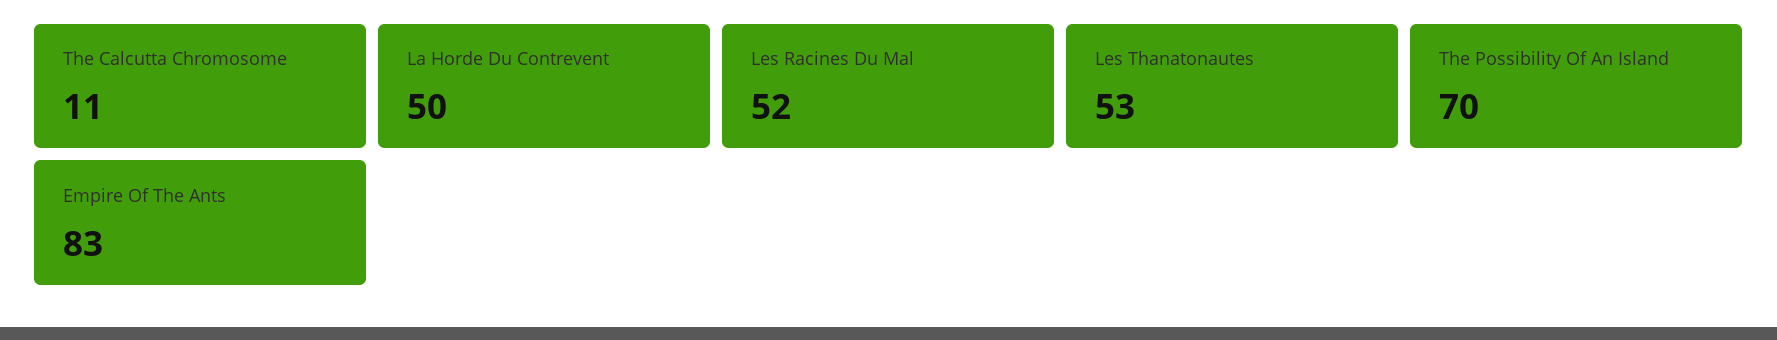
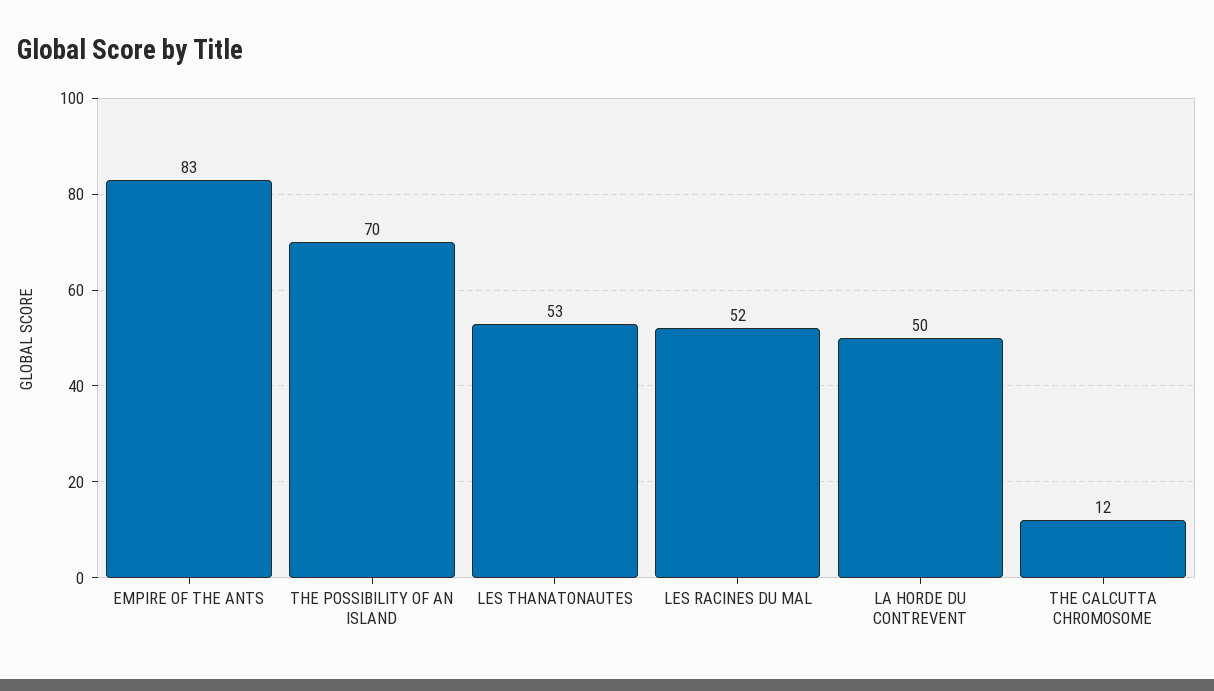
The Calcutta Chromosome: 11 -> 12

